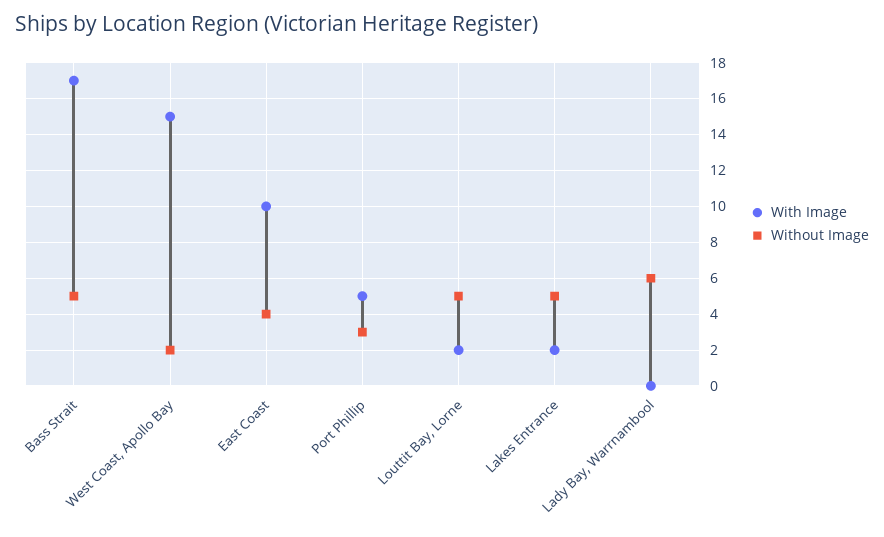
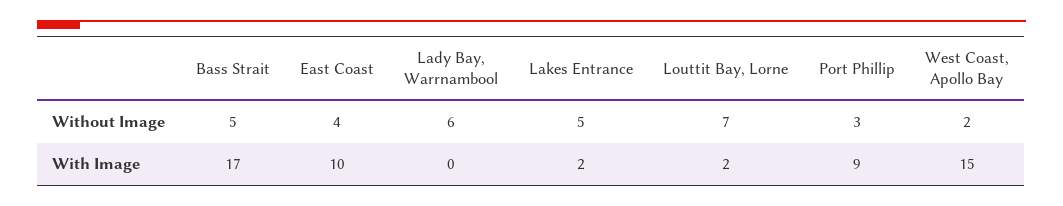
With Image, Port Phillip: 5 -> 9
Without Image, Louttit Bay, Lorne: 5 -> 7

